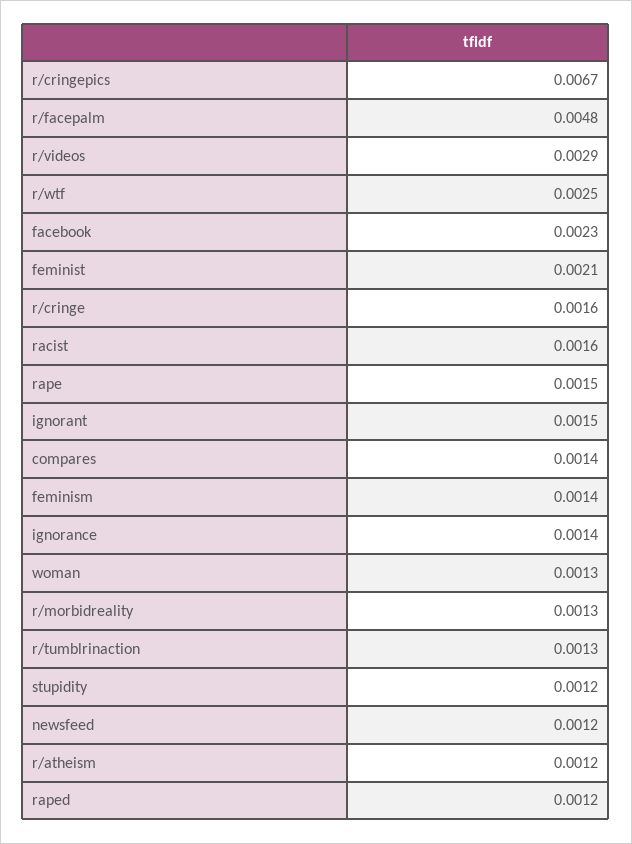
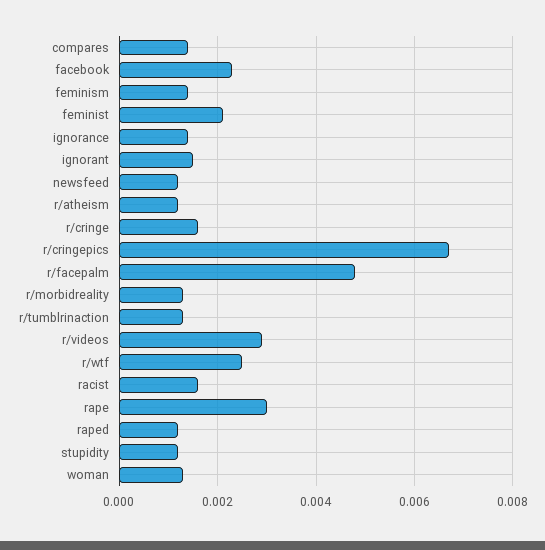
rape: 0.0015 -> 0.003

